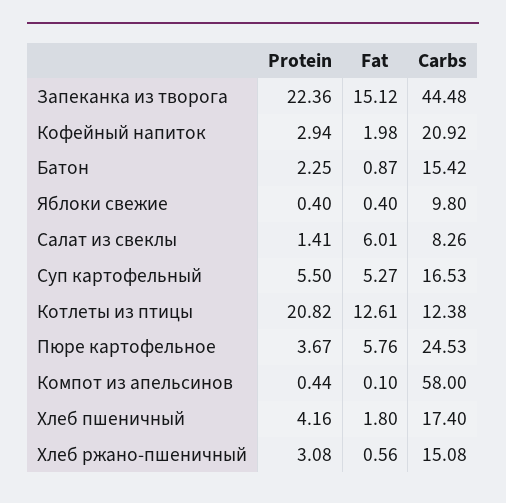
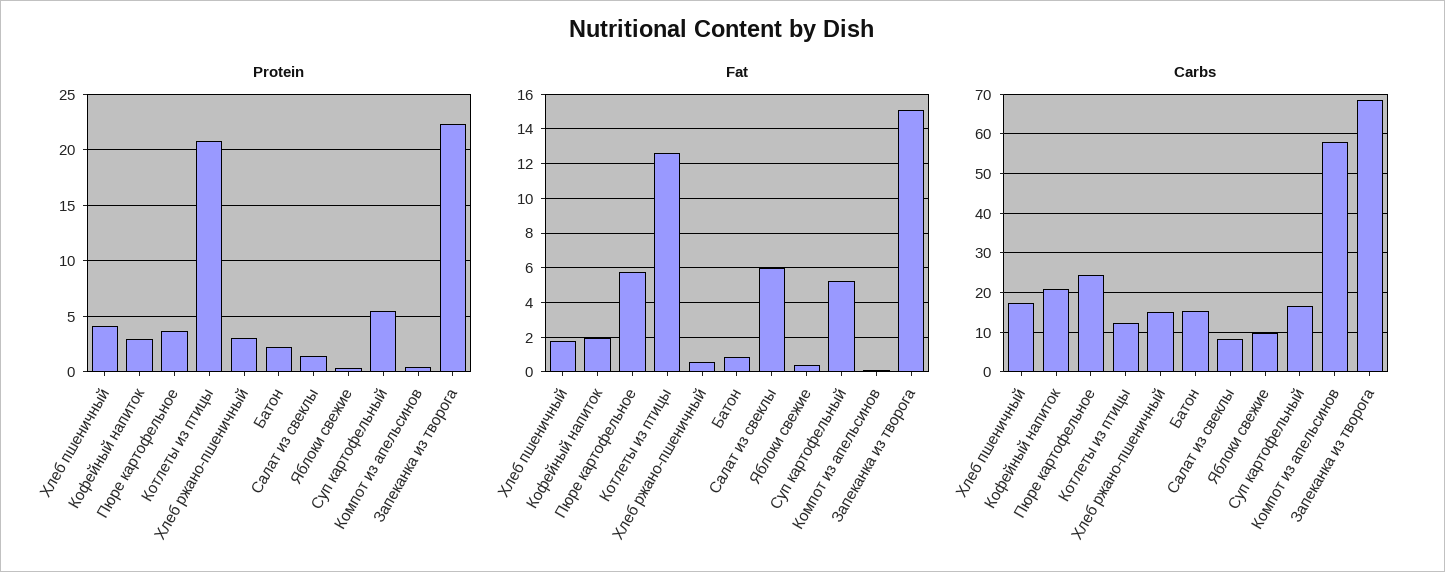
Carbs, Запеканка из творога: 44.48 -> 68

